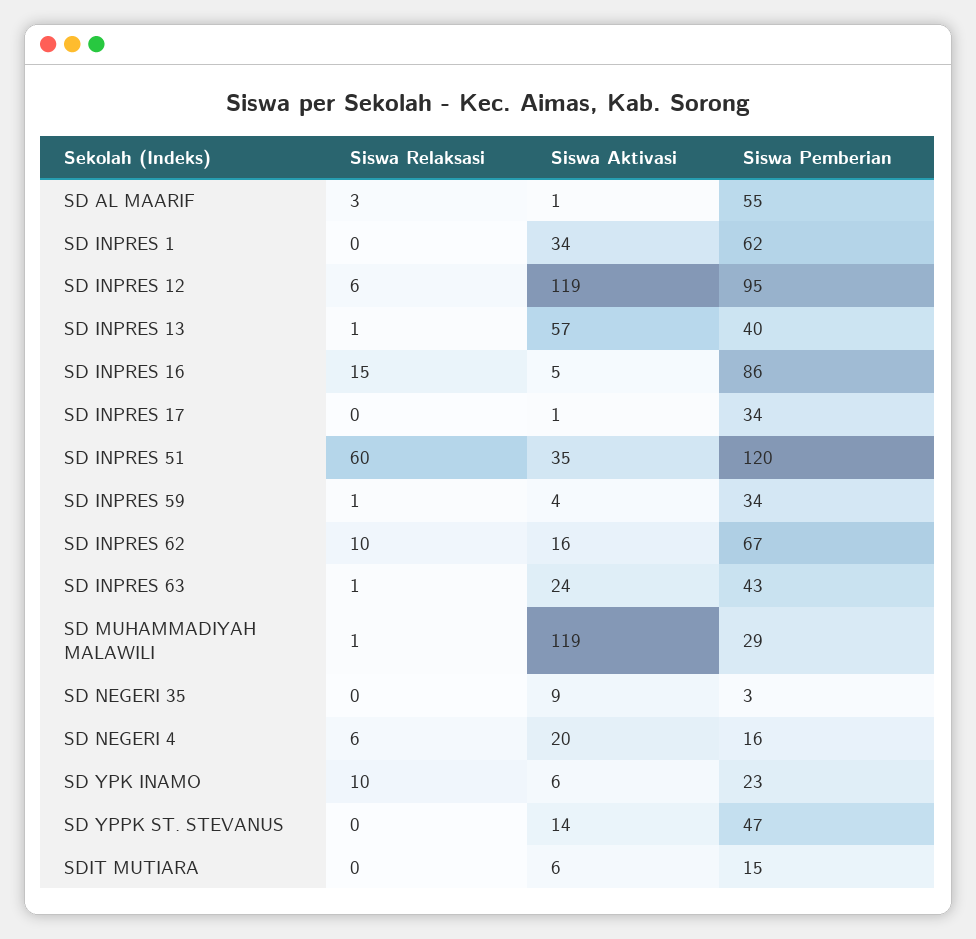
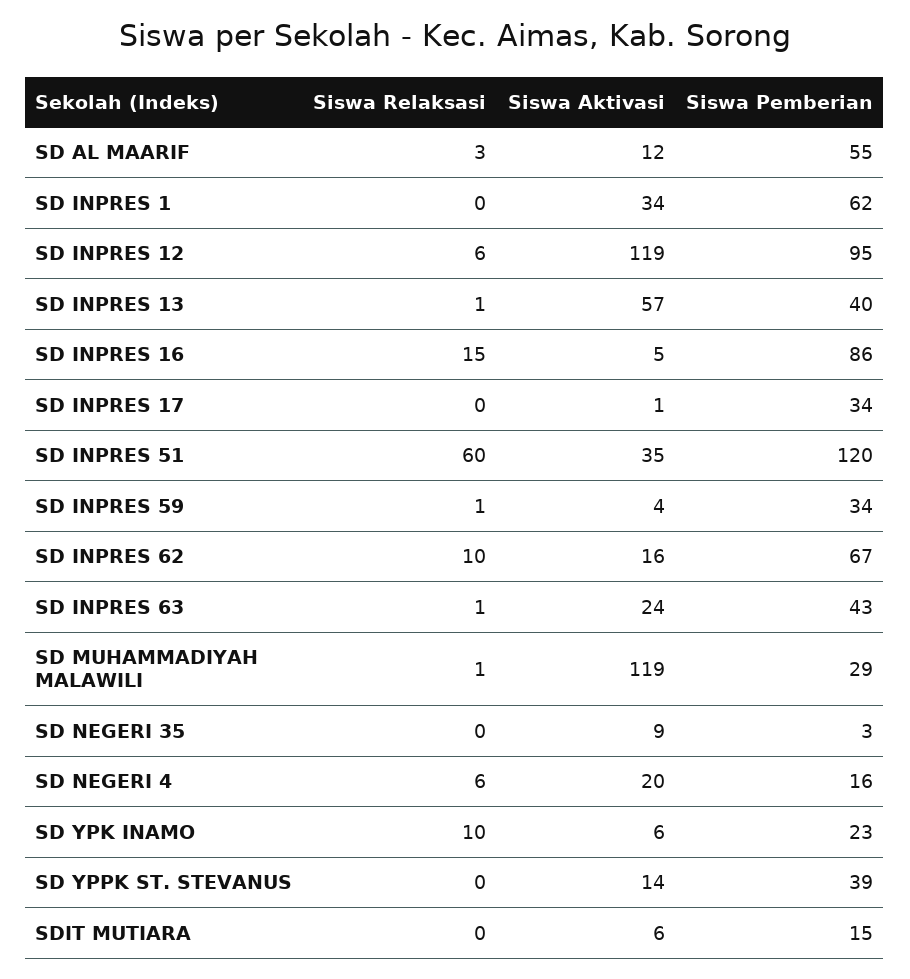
Siswa Aktivasi, SD AL MAARIF: 1 -> 12
Siswa Pemberian, SD YPPK ST. STEVANUS: 47 -> 39

